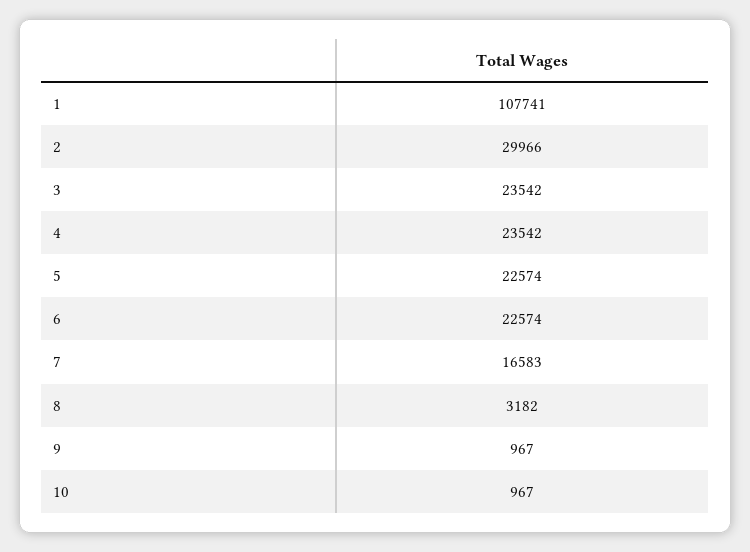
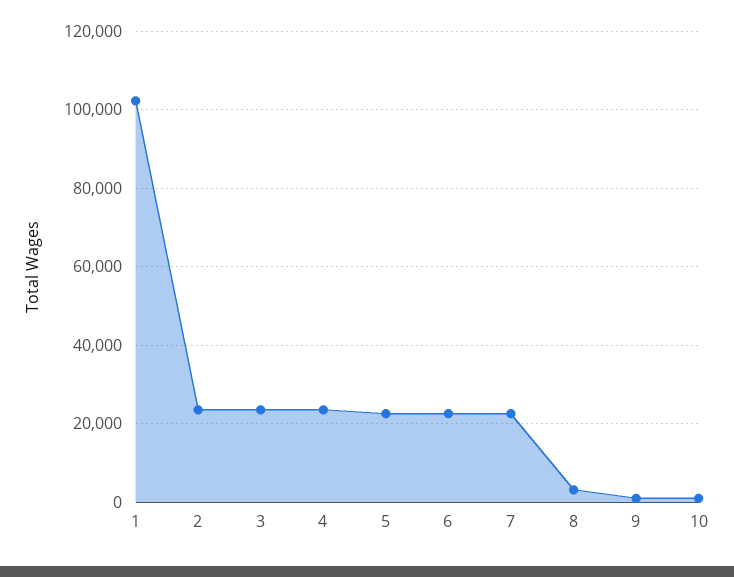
1: 107741 -> 102000
2: 29966 -> 24000
7: 16583 -> 22000

